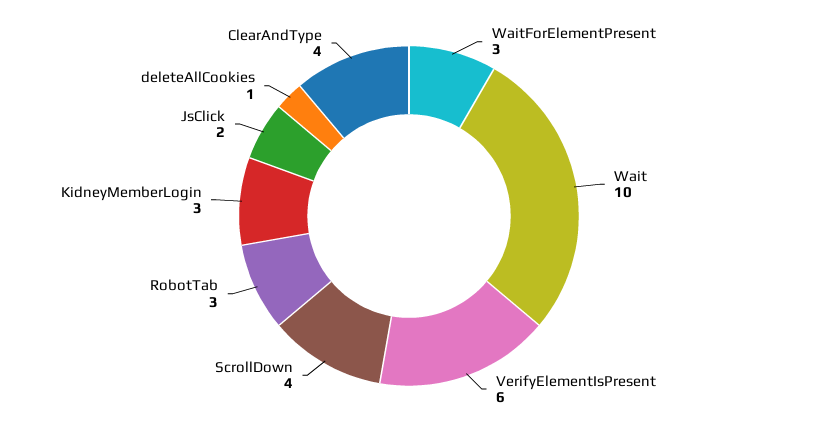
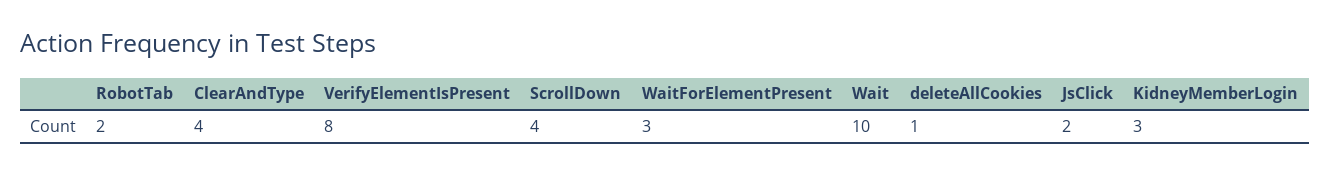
VerifyElementIsPresent: 6 -> 8
RobotTab: 3 -> 2

